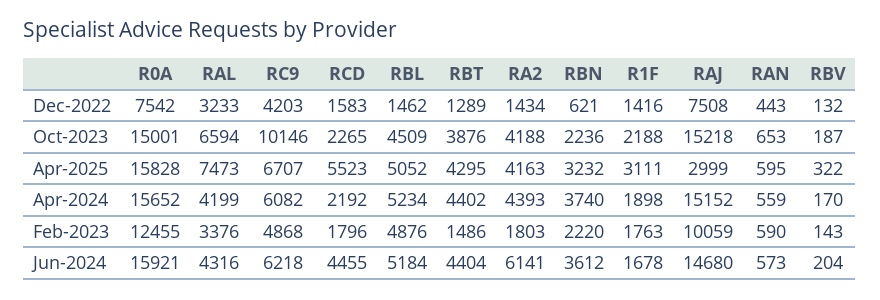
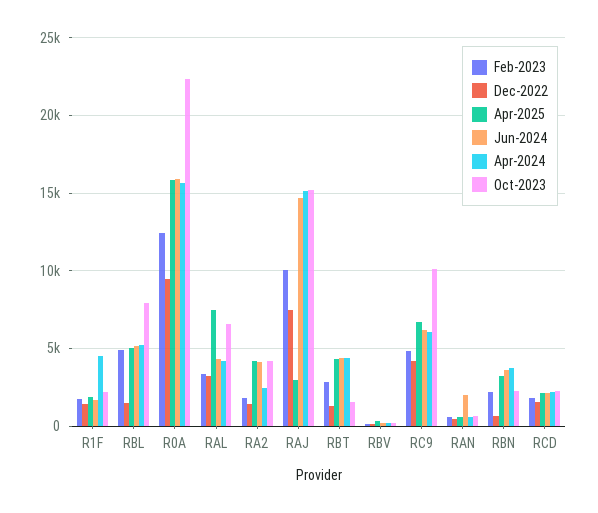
Dec-2022, R0A: 7542 -> 9500
Oct-2023, R0A: 15001 -> 22500
Oct-2023, RBL: 4509 -> 8000
Oct-2023, RBT: 3876 -> 1500
Apr-2025, RCD: 5523 -> 2000
Apr-2025, R1F: 3111 -> 2000
Apr-2024, RA2: 4393 -> 2500
Apr-2024, R1F: 1898 -> 4500
Feb-2023, RBT: 1486 -> 3000
Jun-2024, RCD: 4455 -> 2000
Jun-2024, RA2: 6141 -> 4000
Jun-2024, RAN: 573 -> 2000

